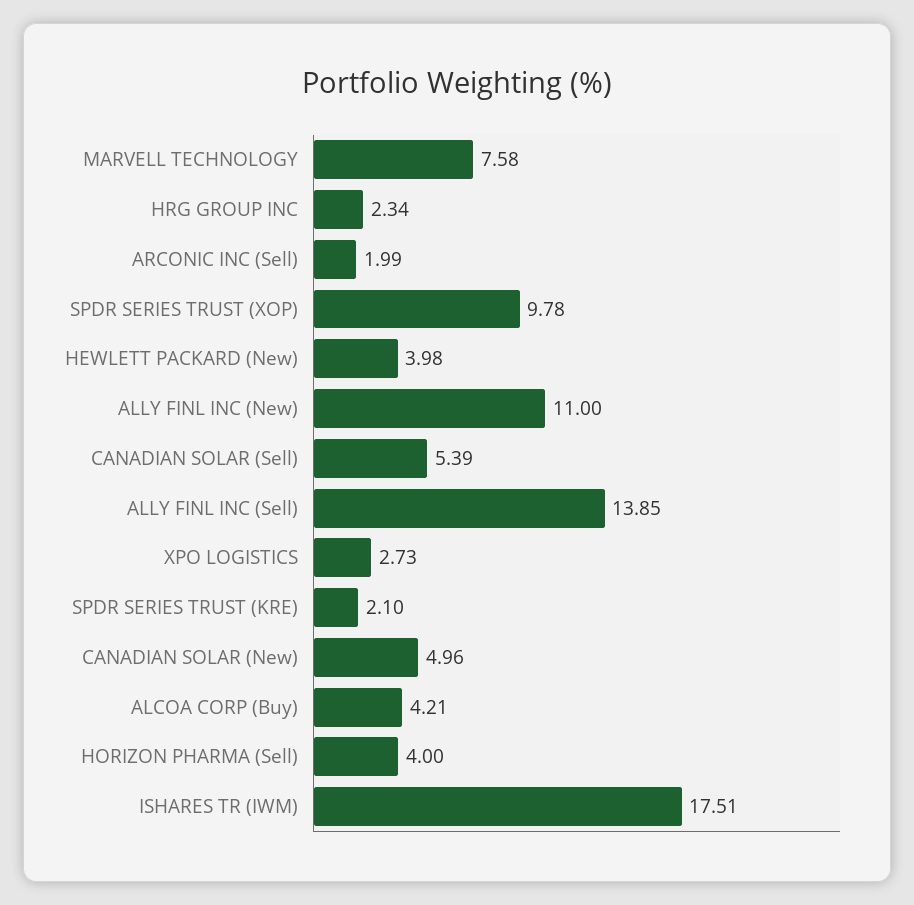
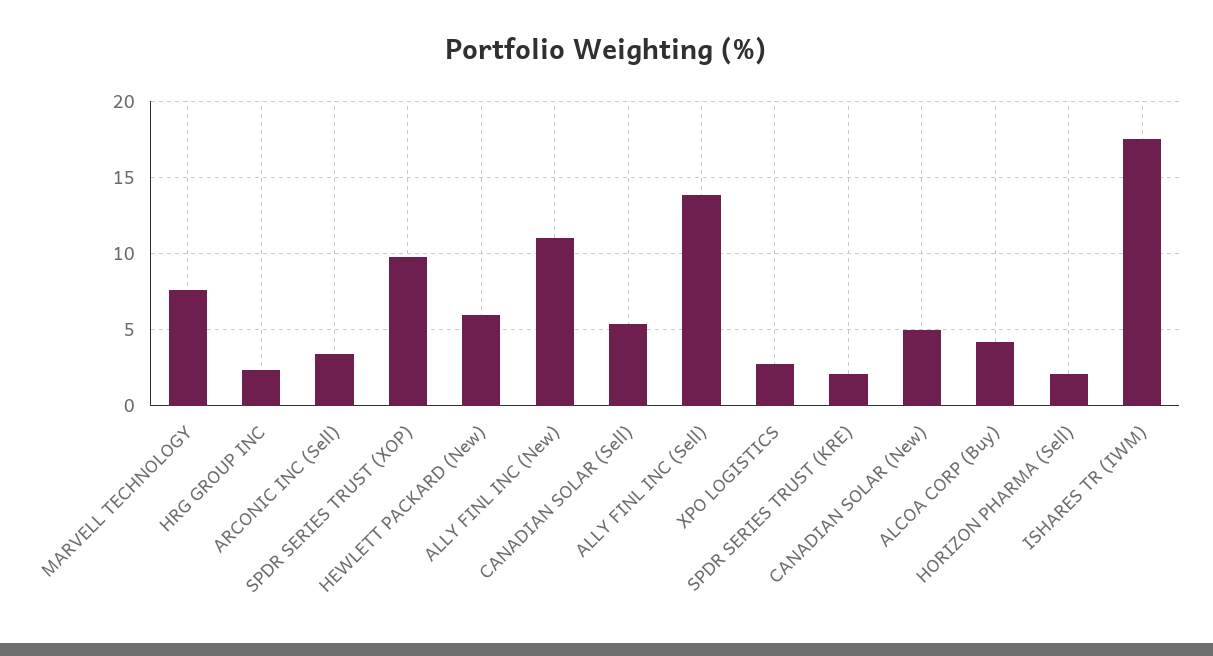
ARCONIC INC (Sell): 1.99 -> 3.5
HEWLETT PACKARD (New): 3.98 -> 6
HORIZON PHARMA (Sell): 4 -> 2

